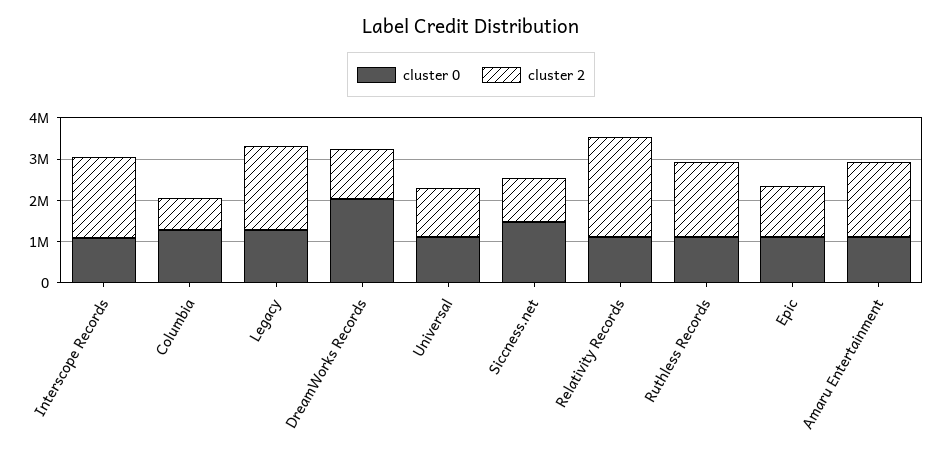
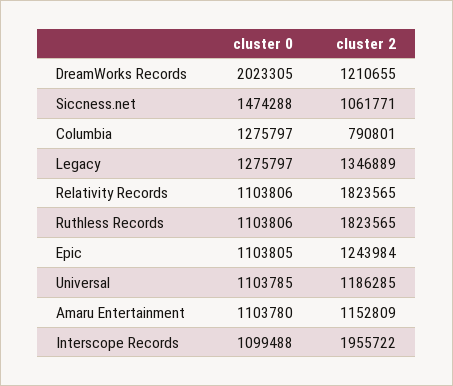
cluster 2, Legacy: 2000000 -> 1346889
cluster 2, Relativity Records: 2400000 -> 1823565
cluster 2, Amaru Entertainment: 1800000 -> 1152809

